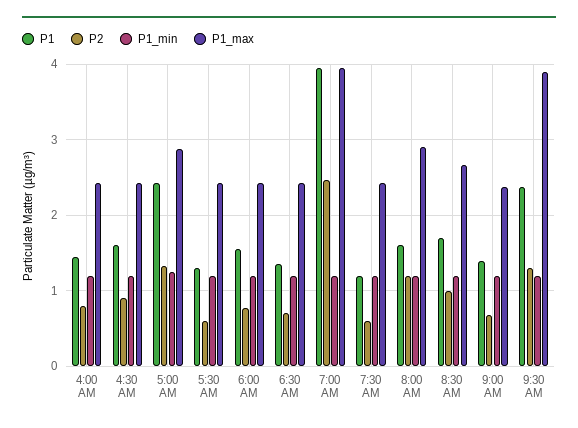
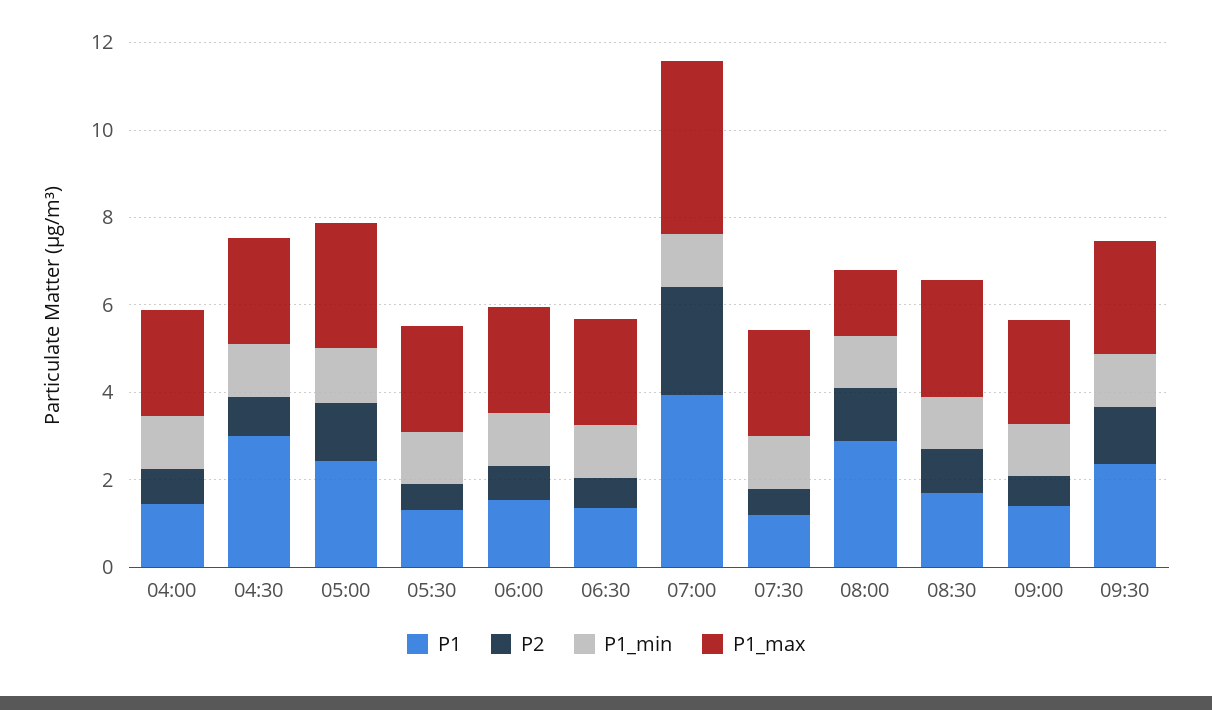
P1, 4:30 AM: 1.6 -> 3
P1, 8:00 AM: 1.6 -> 3
P1_max, 8:00 AM: 2.9 -> 1.5
P1_max, 9:30 AM: 3.9 -> 2.5

